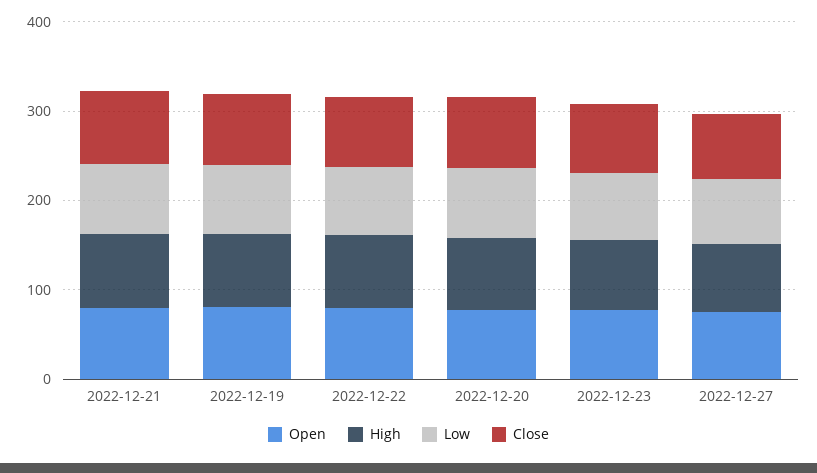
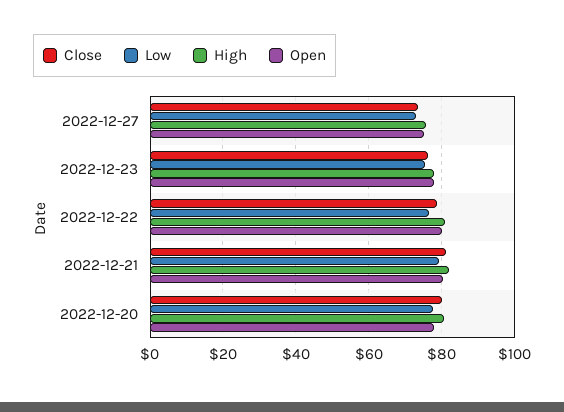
Open, 2022-12-19: 80 -> none
High, 2022-12-19: 80 -> none
Low, 2022-12-19: 80 -> none
Close, 2022-12-19: 80 -> none

